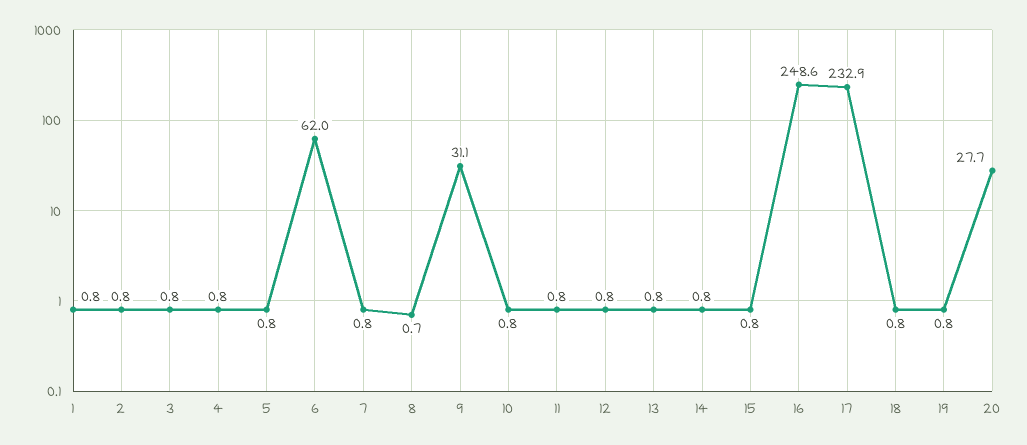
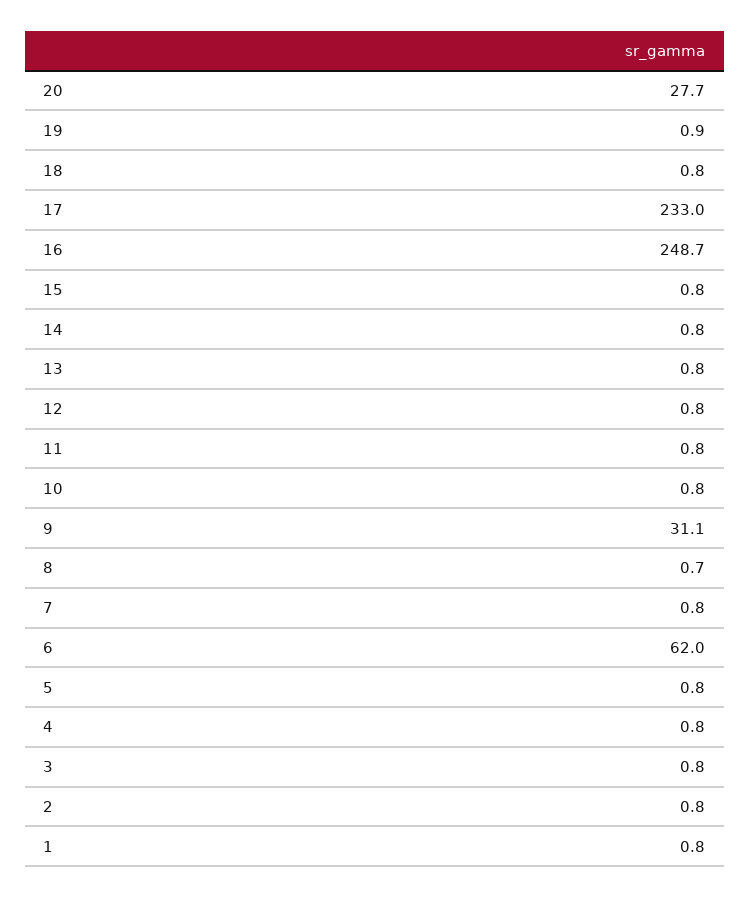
16: 248.6 -> 248.7
17: 232.9 -> 233
19: 0.8 -> 0.9

